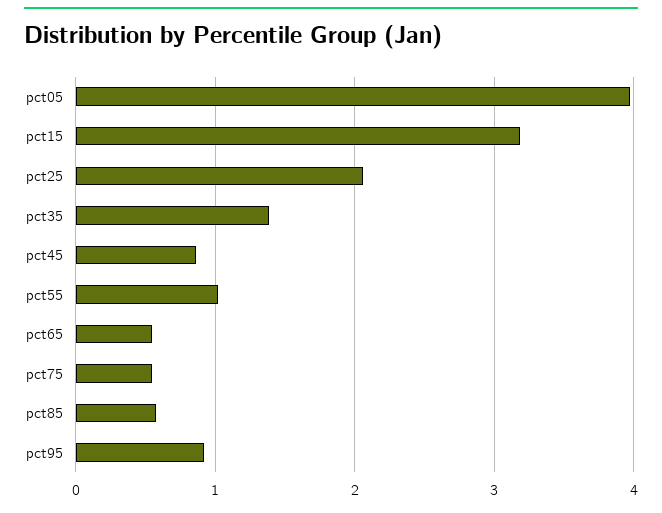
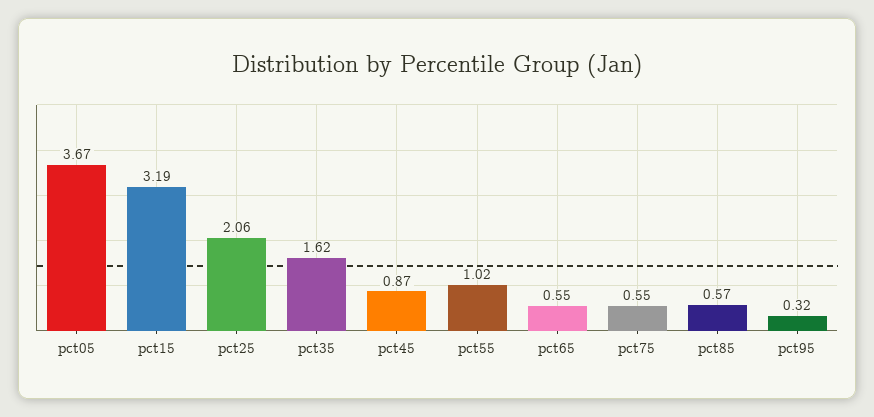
pct05: 4 -> 3.67
pct35: 1.4 -> 1.62
pct95: 0.9 -> 0.32

